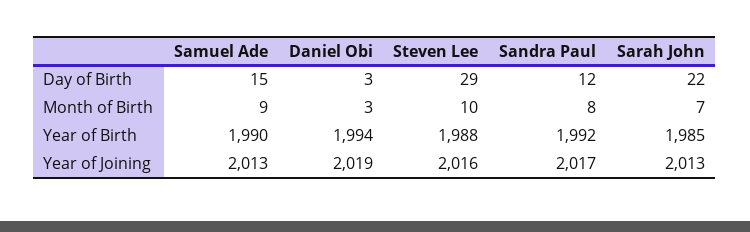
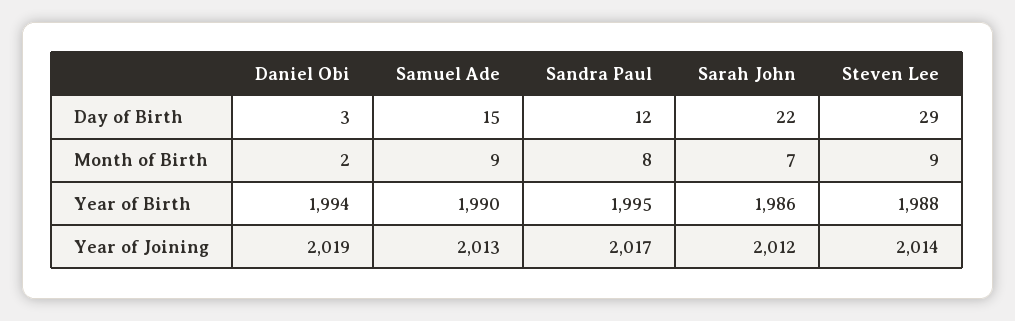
Daniel Obi, Month of Birth: 3 -> 2
Steven Lee, Month of Birth: 10 -> 9
Sandra Paul, Year of Birth: 1992 -> 1995
Sarah John, Year of Birth: 1985 -> 1986
Steven Lee, Year of Joining: 2016 -> 2014
Sarah John, Year of Joining: 2013 -> 2012

